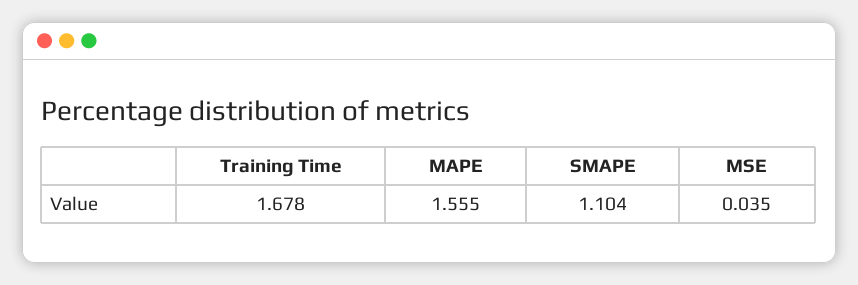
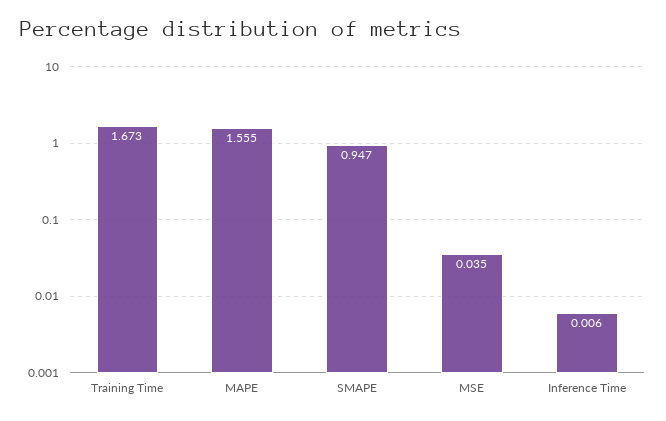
Training Time: 1.678 -> 1.673
SMAPE: 1.104 -> 0.947
Inference Time: none -> 0.006

